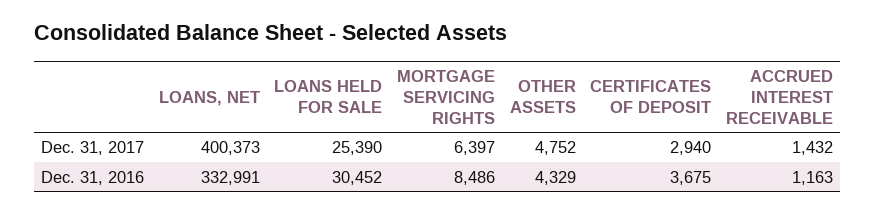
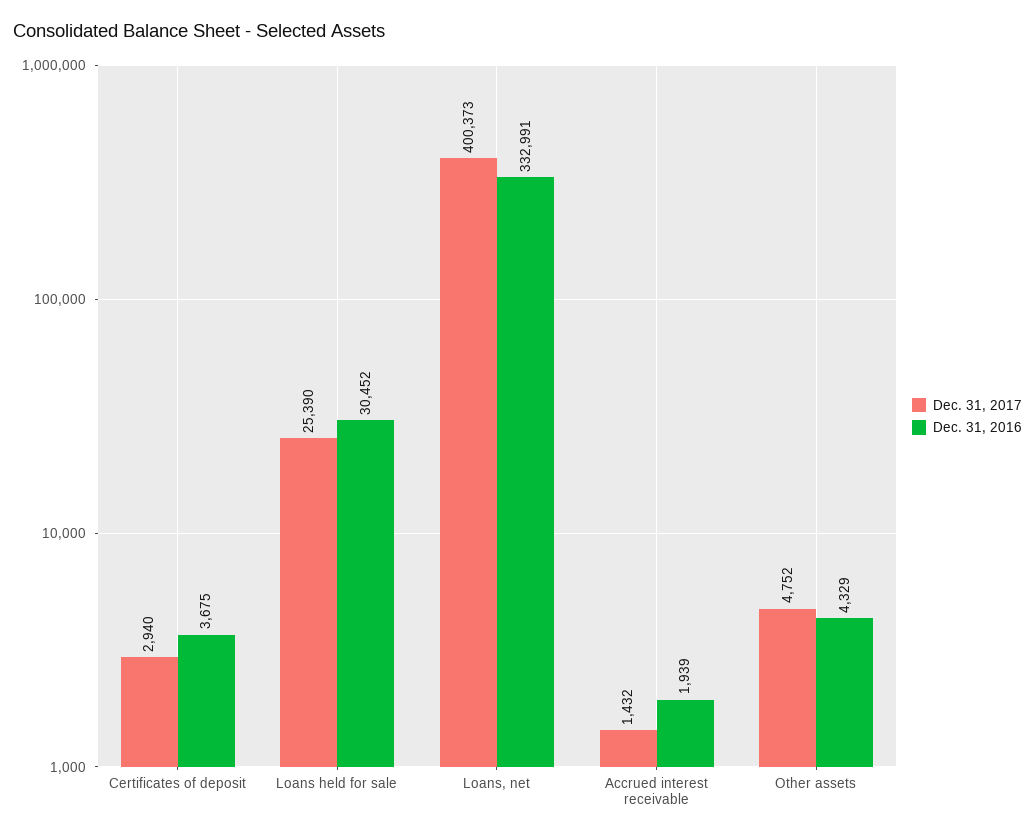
Dec. 31, 2017, MORTGAGE SERVICING RIGHTS: 6397 -> none
Dec. 31, 2016, MORTGAGE SERVICING RIGHTS: 8486 -> none
Dec. 31, 2016, ACCRUED INTEREST RECEIVABLE: 1163 -> 1939

